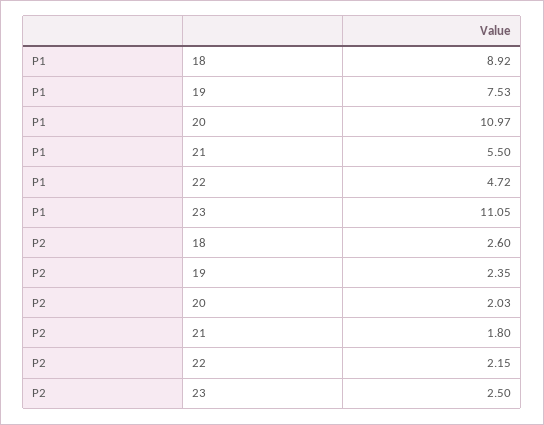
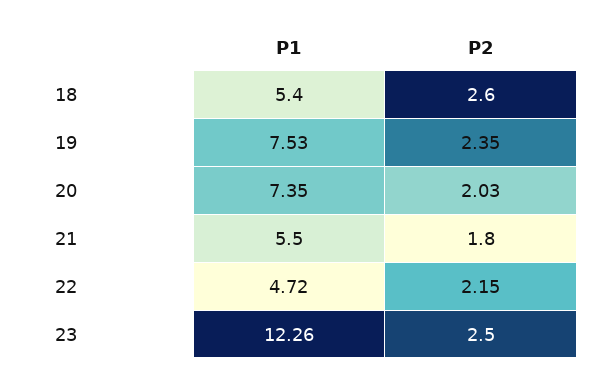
P1, 18: 8.92 -> 5.4
P1, 20: 10.97 -> 7.35
P1, 23: 11.05 -> 12.26

